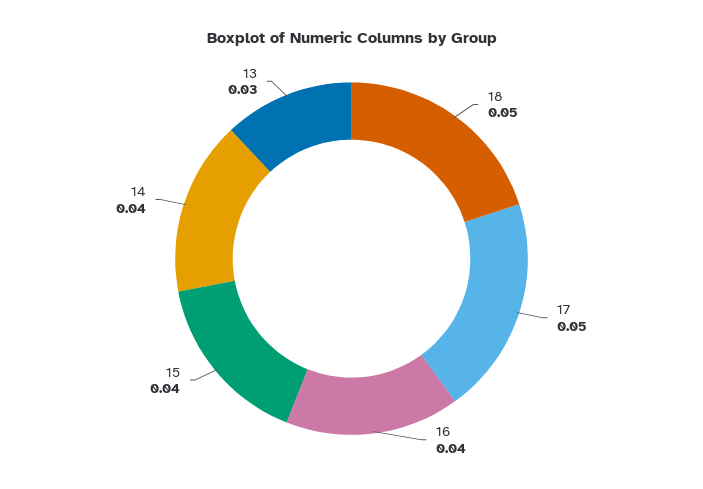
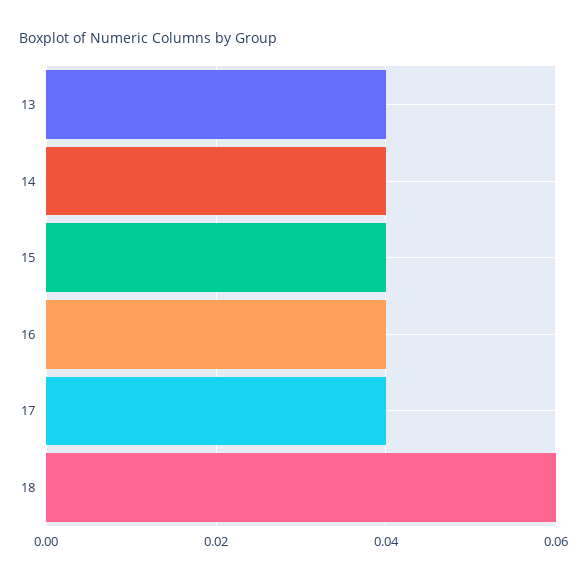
18: 0.05 -> 0.06
17: 0.05 -> 0.04
13: 0.03 -> 0.04

